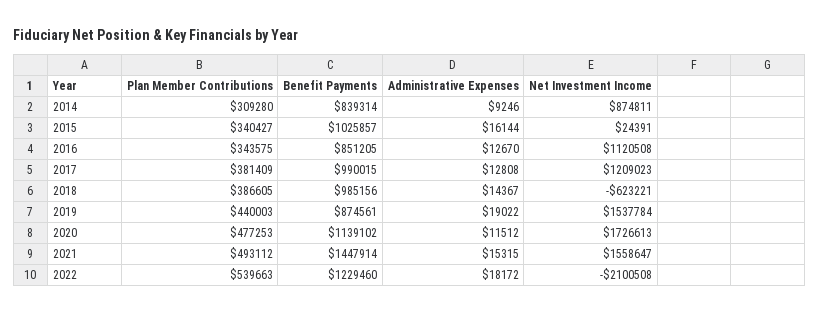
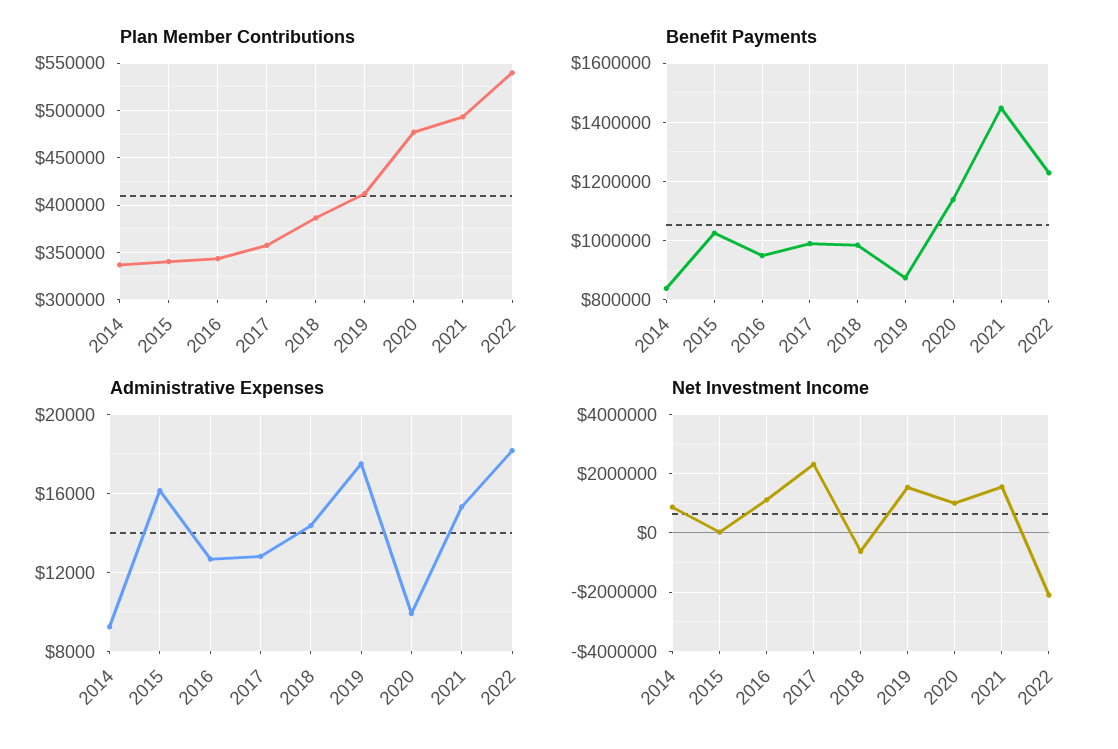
Plan Member Contributions, 2014: 309280 -> 340000
Benefit Payments, 2016: 851205 -> 950000
Plan Member Contributions, 2017: 381409 -> 360000
Net Investment Income, 2017: 1209023 -> 2250000
Plan Member Contributions, 2019: 440003 -> 410000
Administrative Expenses, 2019: 19022 -> 17500
Administrative Expenses, 2020: 11512 -> 10000
Net Investment Income, 2020: 1726613 -> 1000000

